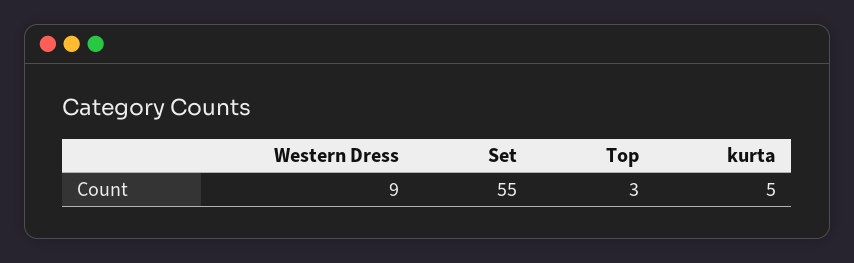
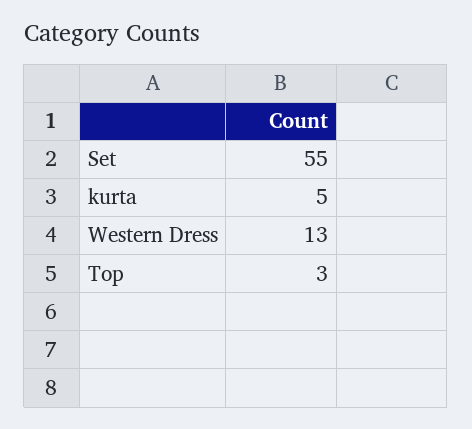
Western Dress: 9 -> 13

